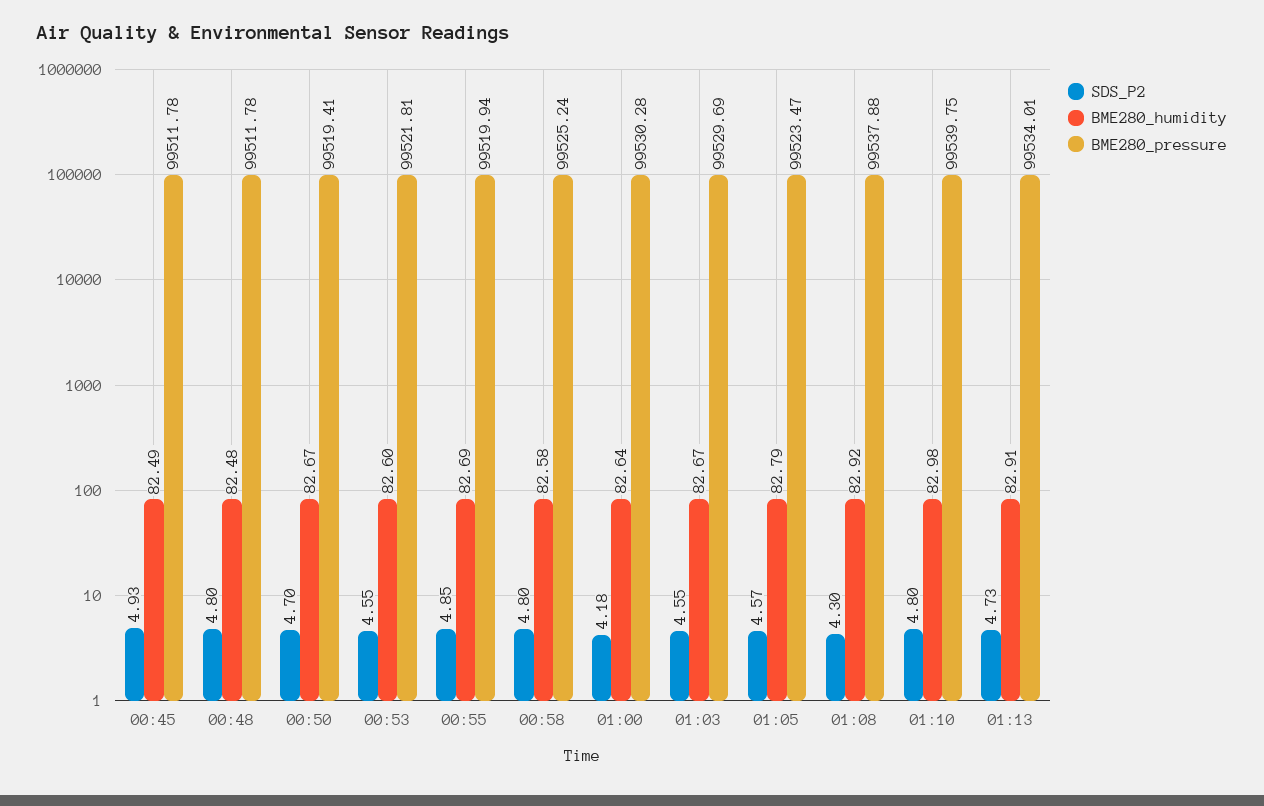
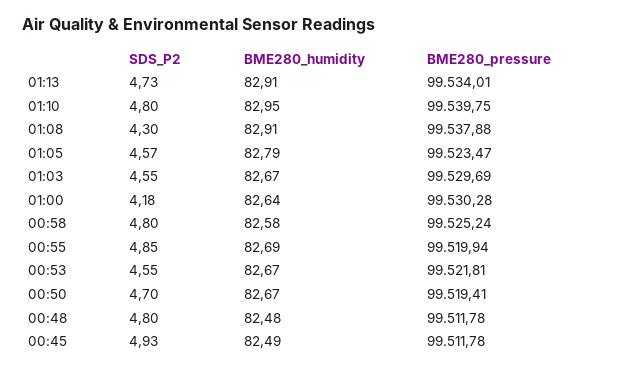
BME280_humidity, 00:53: 82.6 -> 82.67
BME280_humidity, 01:08: 82.92 -> 82.91
BME280_humidity, 01:10: 82.98 -> 82.95

